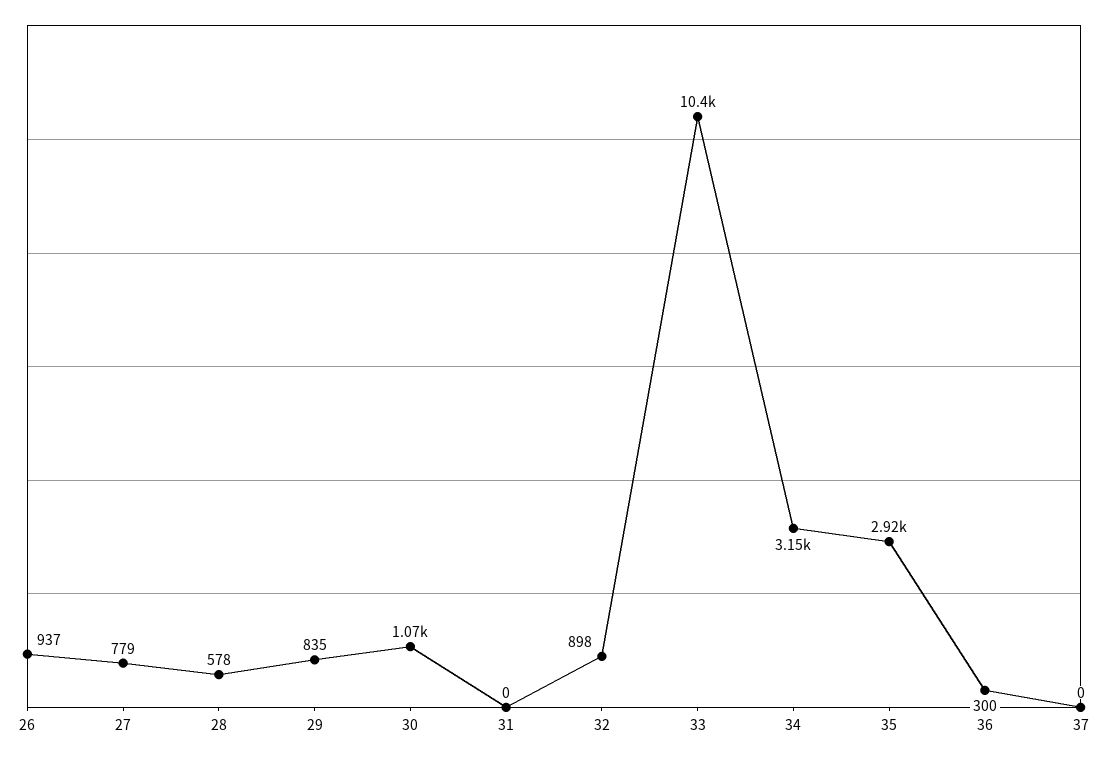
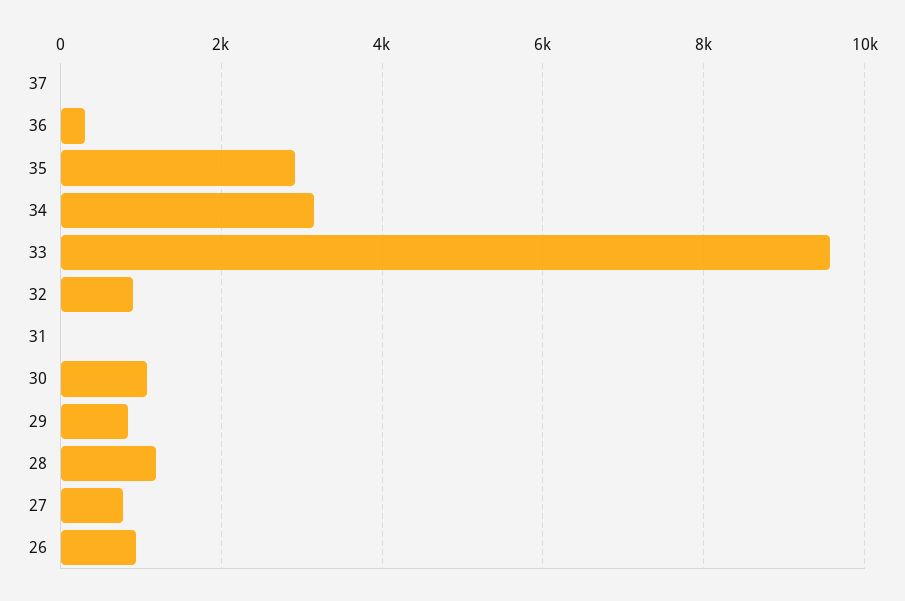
28: 578 -> 1200
33: 10400 -> 9600

